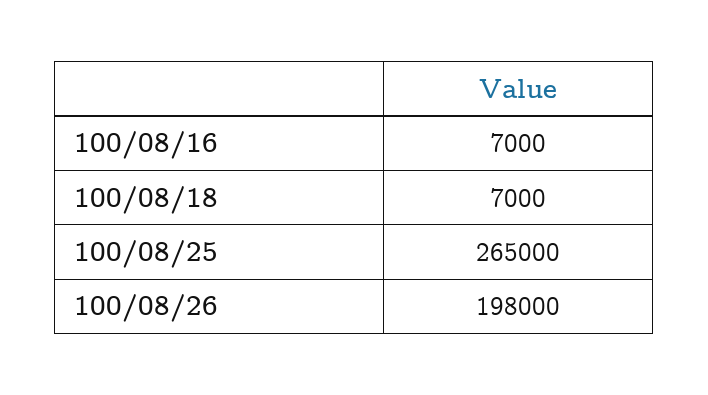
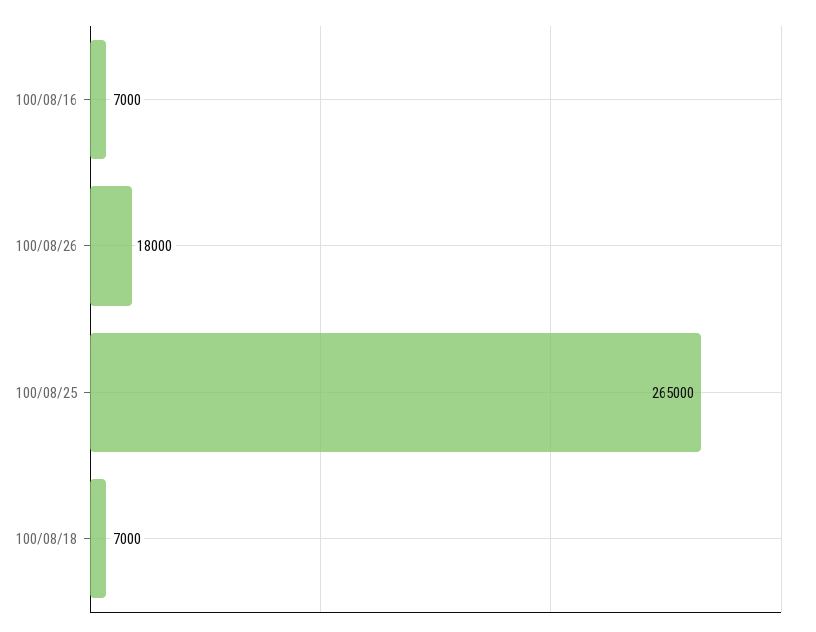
100/08/26: 198000 -> 18000

